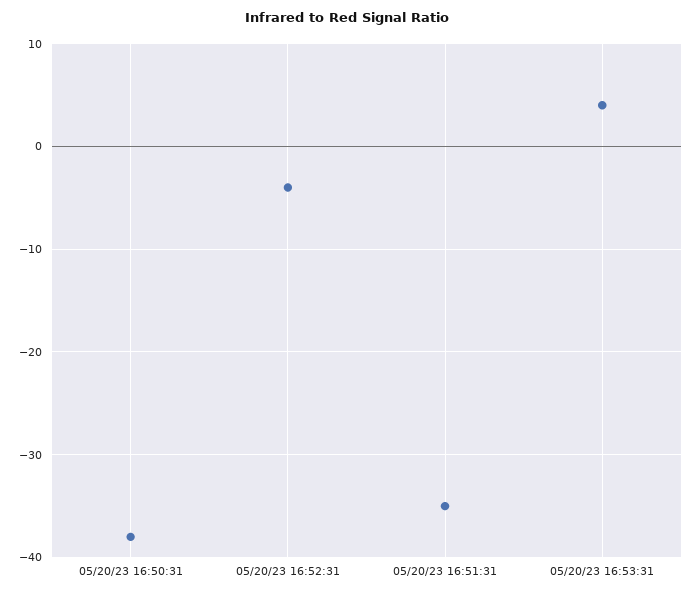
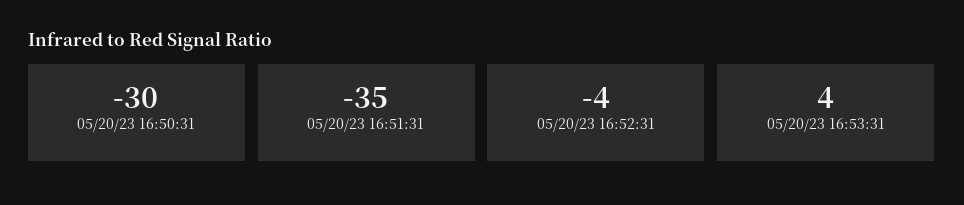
05/20/23 16:50:31: -38 -> -30

